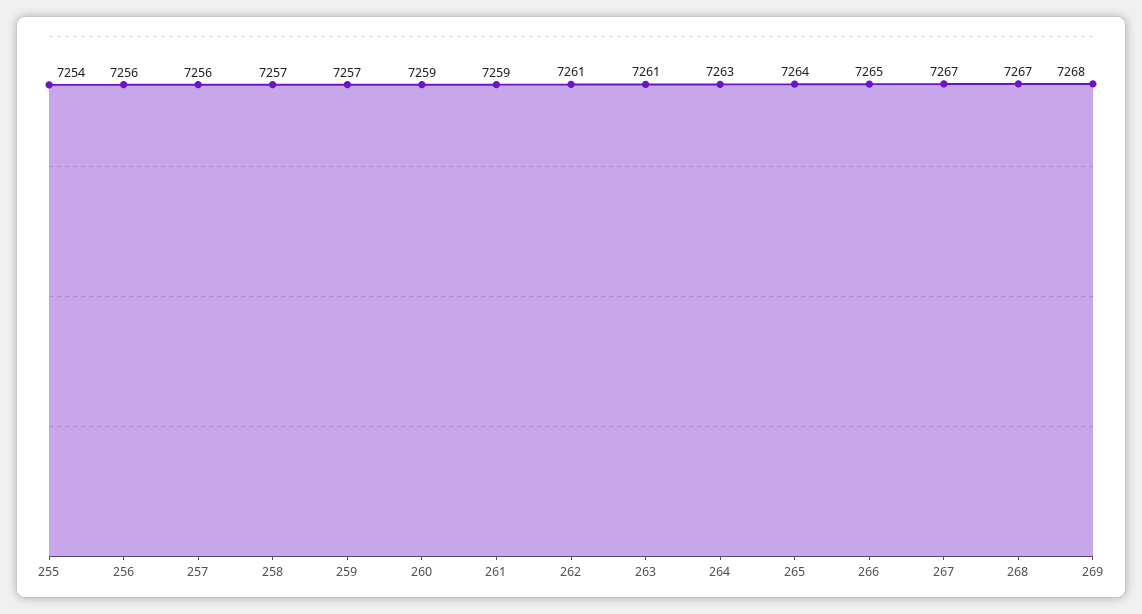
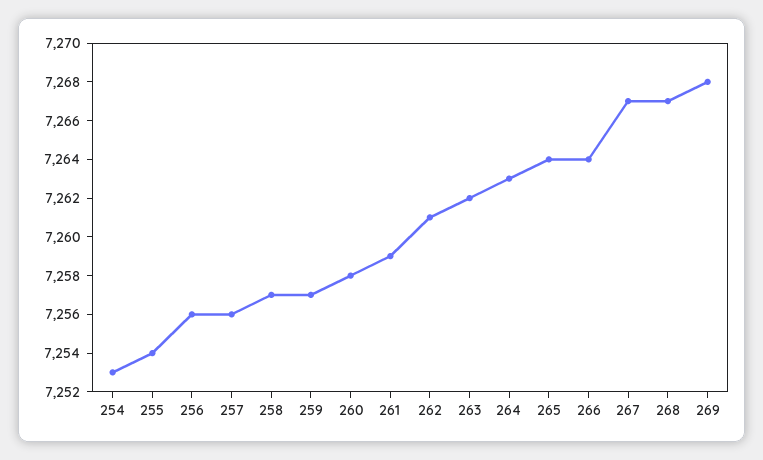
260: 7259 -> 7258
263: 7261 -> 7262
266: 7265 -> 7264
254: none -> 7253

